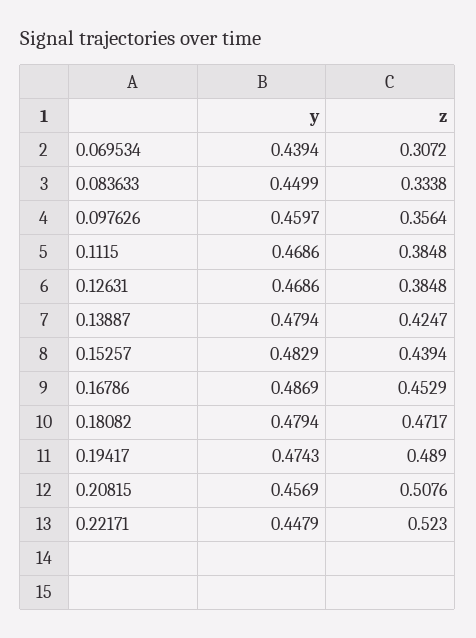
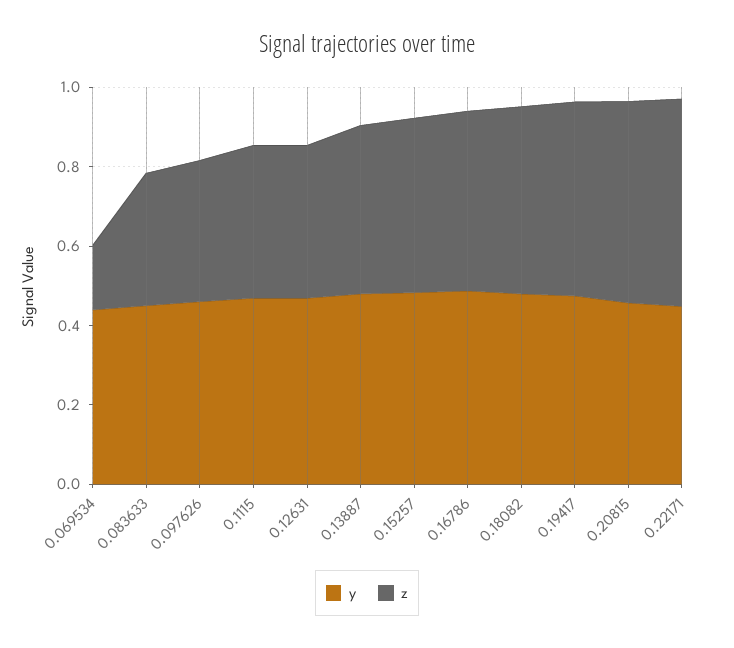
z, 0.069534: 0.3072 -> 0.15

